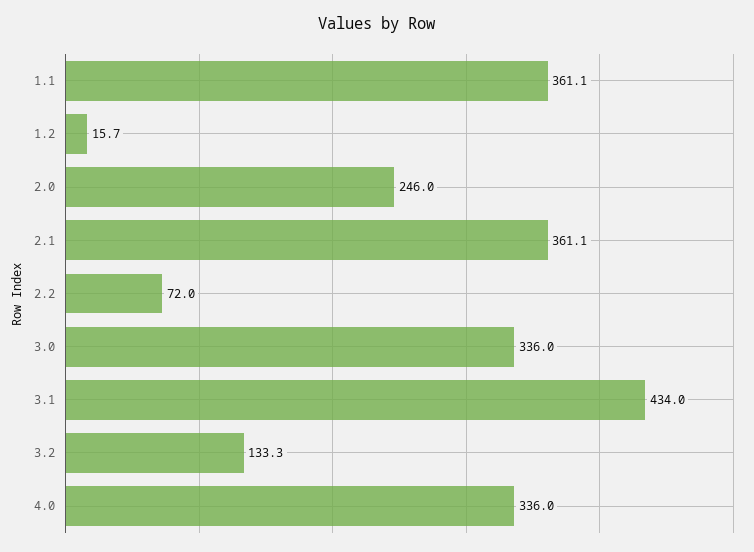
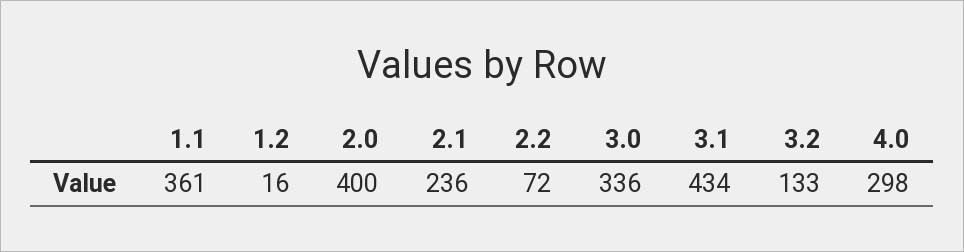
2.0: 246 -> 400
2.1: 361.1 -> 236
4.0: 336 -> 298

